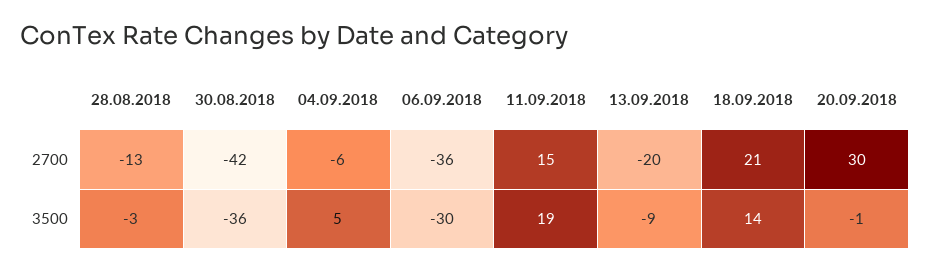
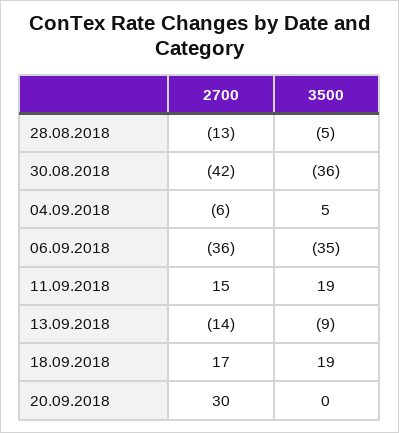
13.09.2018, 2700: -20 -> -14
18.09.2018, 2700: 21 -> 17
28.08.2018, 3500: -3 -> -5
06.09.2018, 3500: -30 -> -35
18.09.2018, 3500: 14 -> 19
20.09.2018, 3500: -1 -> 0

